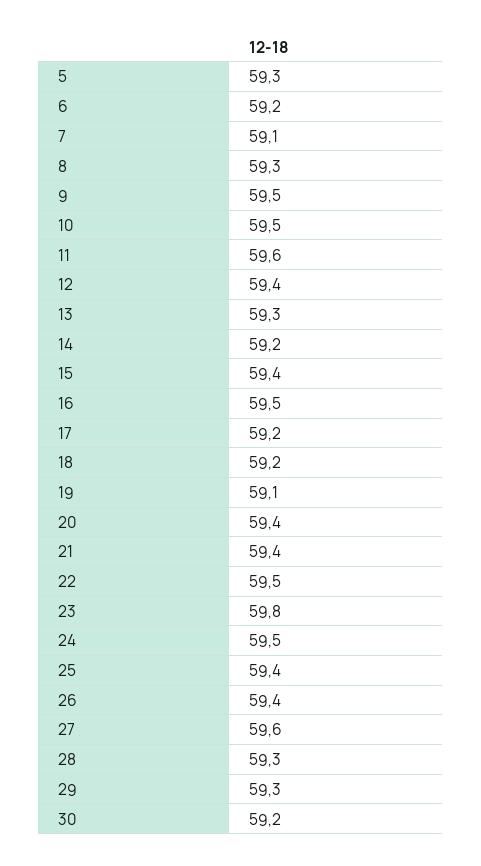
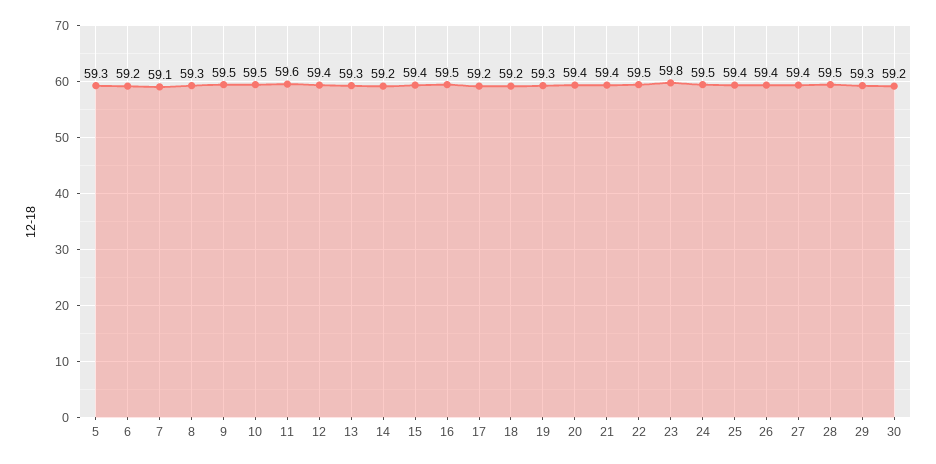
19: 59.1 -> 59.3
27: 59.6 -> 59.4
28: 59.3 -> 59.5

